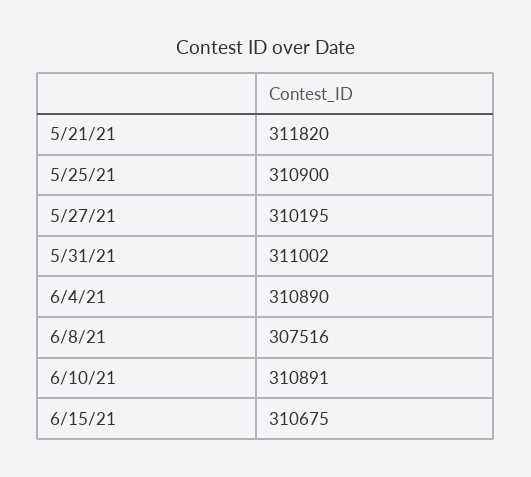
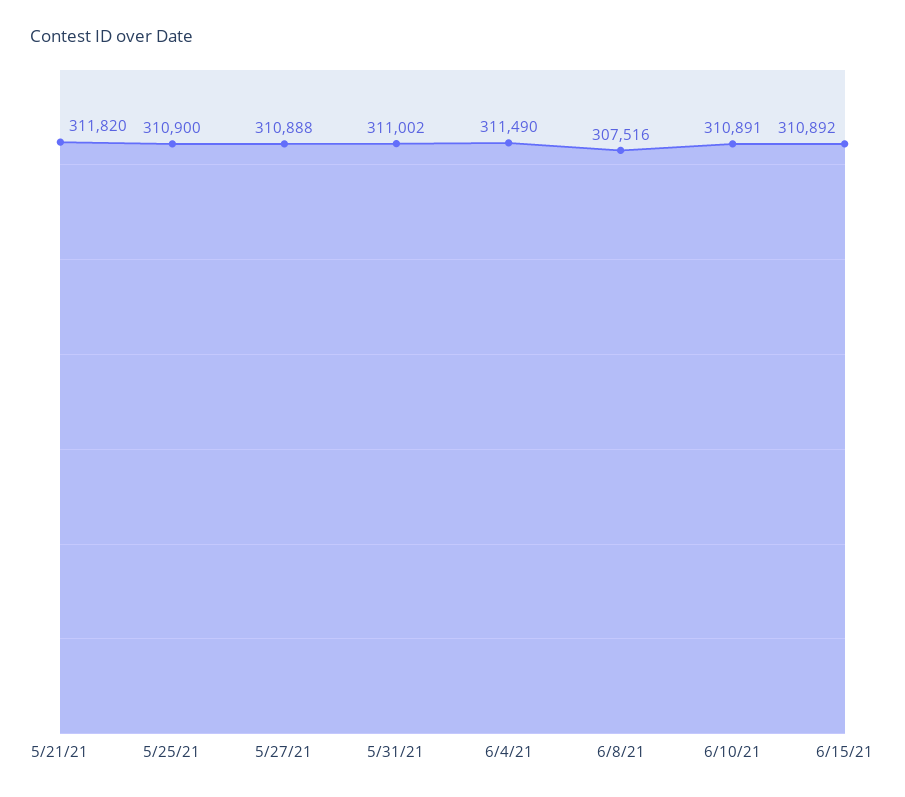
5/27/21: 310195 -> 310888
6/4/21: 310890 -> 311490
6/15/21: 310675 -> 310892

